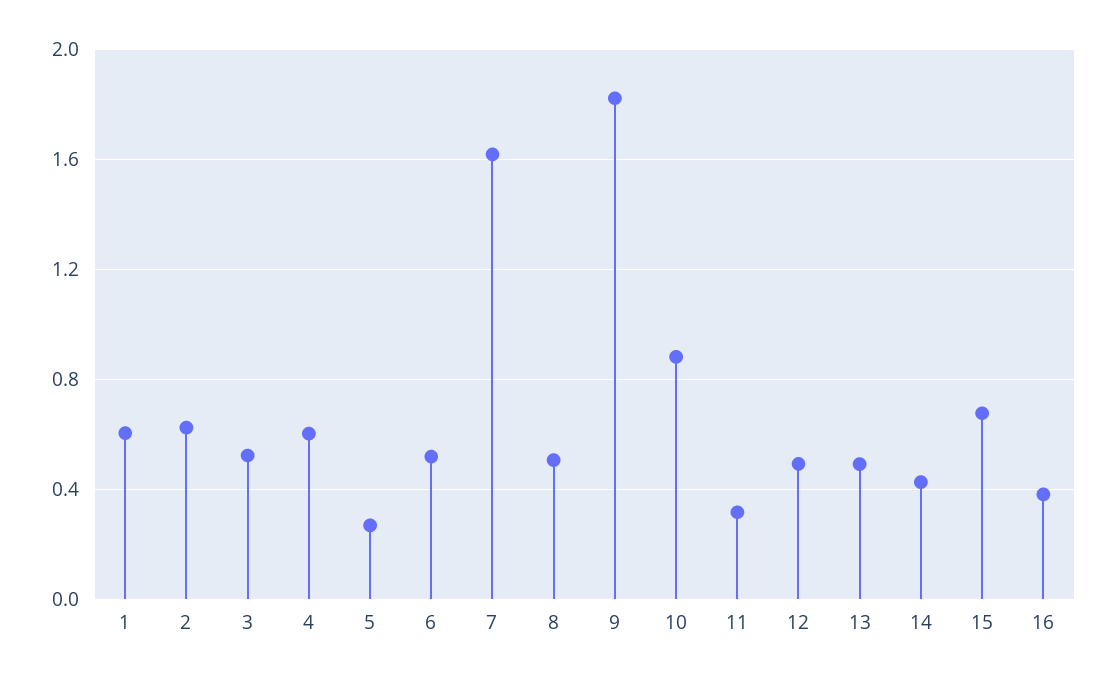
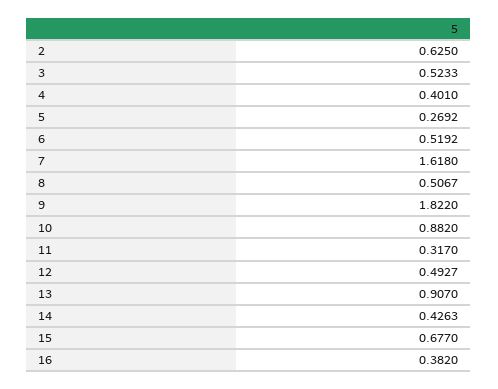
1: 0.6 -> none
4: 0.6 -> 0.401
13: 0.5 -> 0.907

